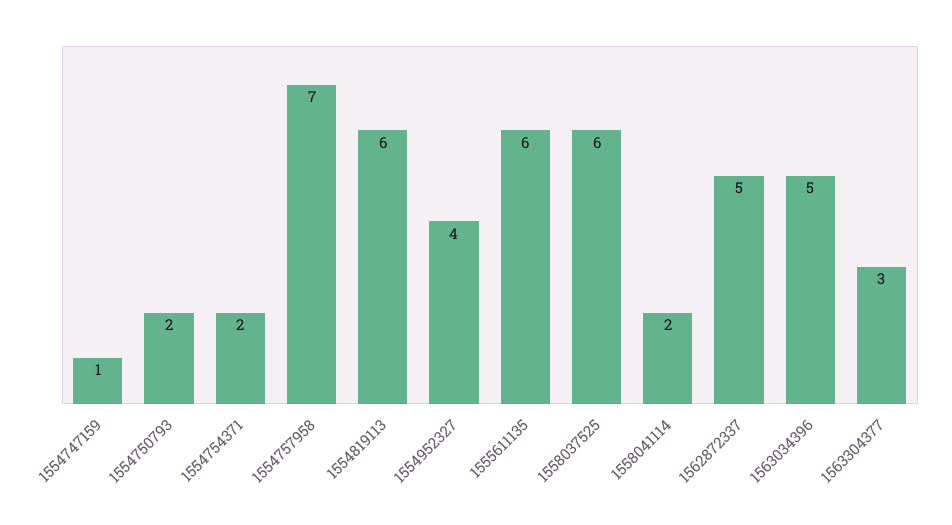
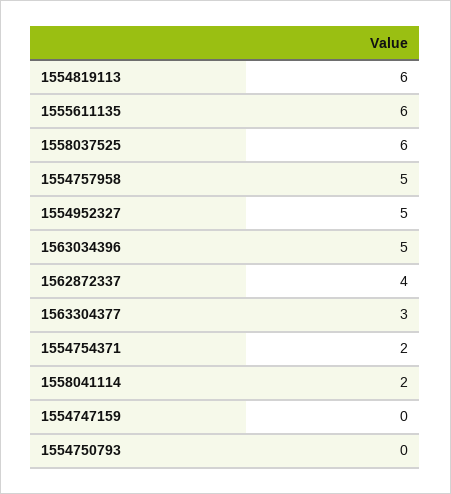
1554747159: 1 -> 0
1554750793: 2 -> 0
1554757958: 7 -> 5
1554952327: 4 -> 5
1562872337: 5 -> 4

